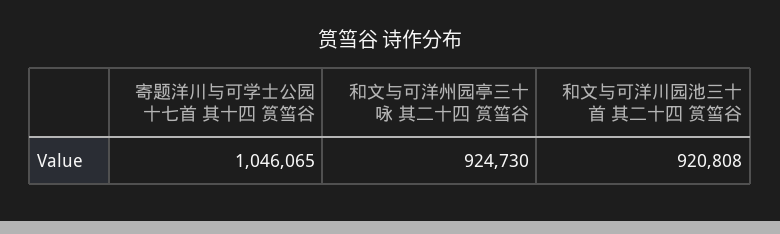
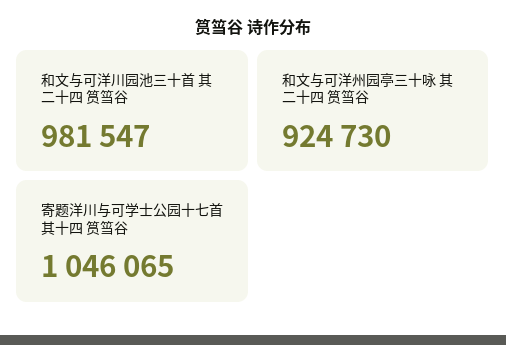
和文与可洋川园池三十首 其二十四 筼筜谷: 920808 -> 981547

